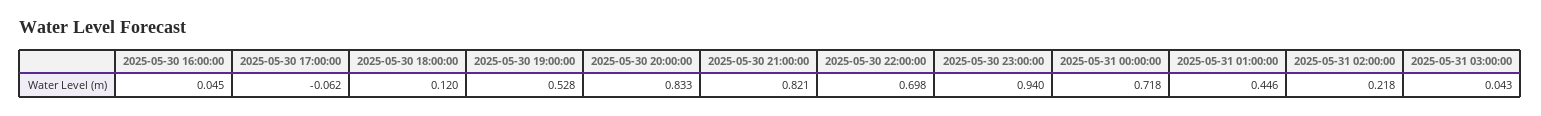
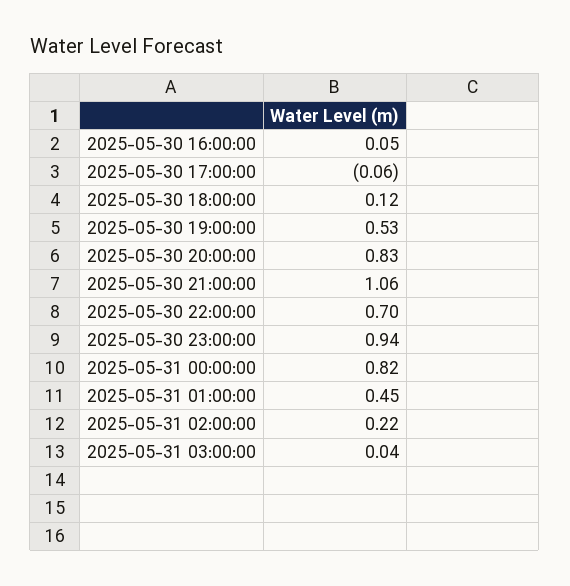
2025-05-30 21:00:00: 0.821 -> 1.06
2025-05-31 00:00:00: 0.718 -> 0.82

